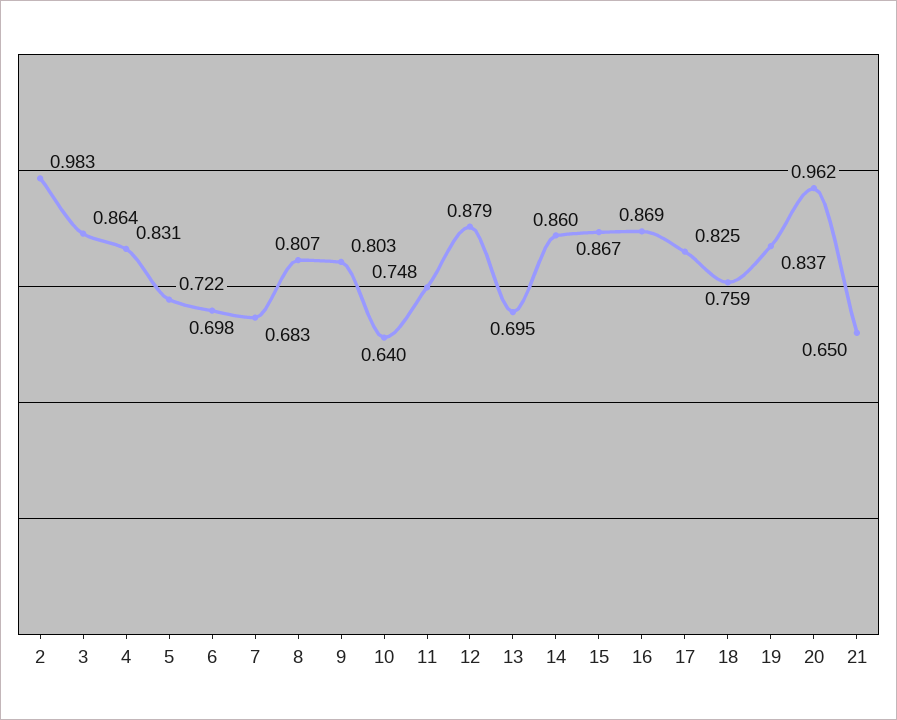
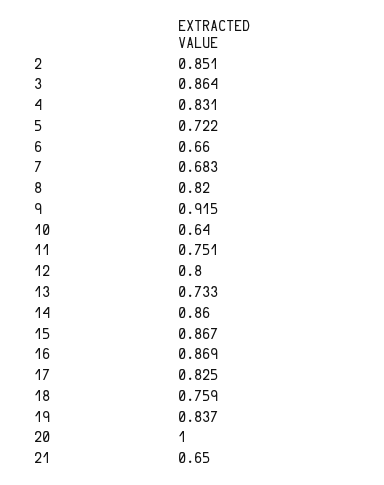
2: 0.983 -> 0.851
6: 0.698 -> 0.66
8: 0.807 -> 0.82
9: 0.803 -> 0.915
11: 0.748 -> 0.751
12: 0.879 -> 0.8
13: 0.695 -> 0.733
20: 0.962 -> 1

